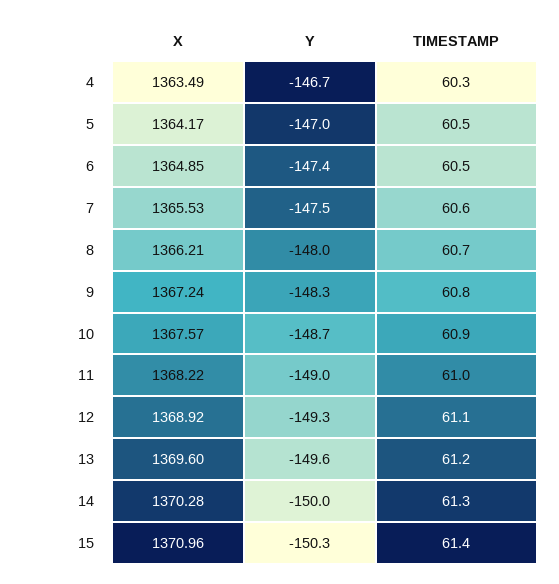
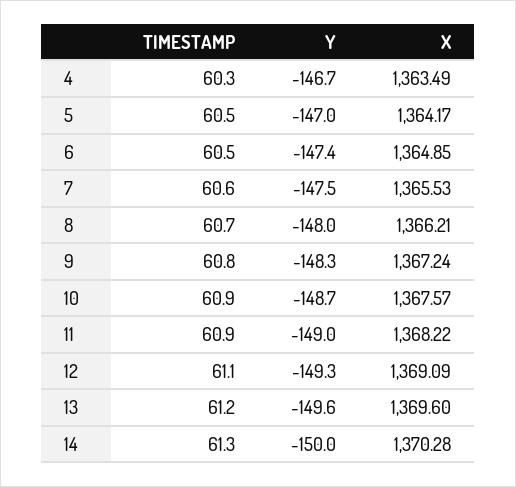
TIMESTAMP, 11: 61 -> 60.9
X, 12: 1368.92 -> 1369.09
X, 15: 1370.96 -> none
Y, 15: -150.3 -> none
TIMESTAMP, 15: 61.4 -> none

